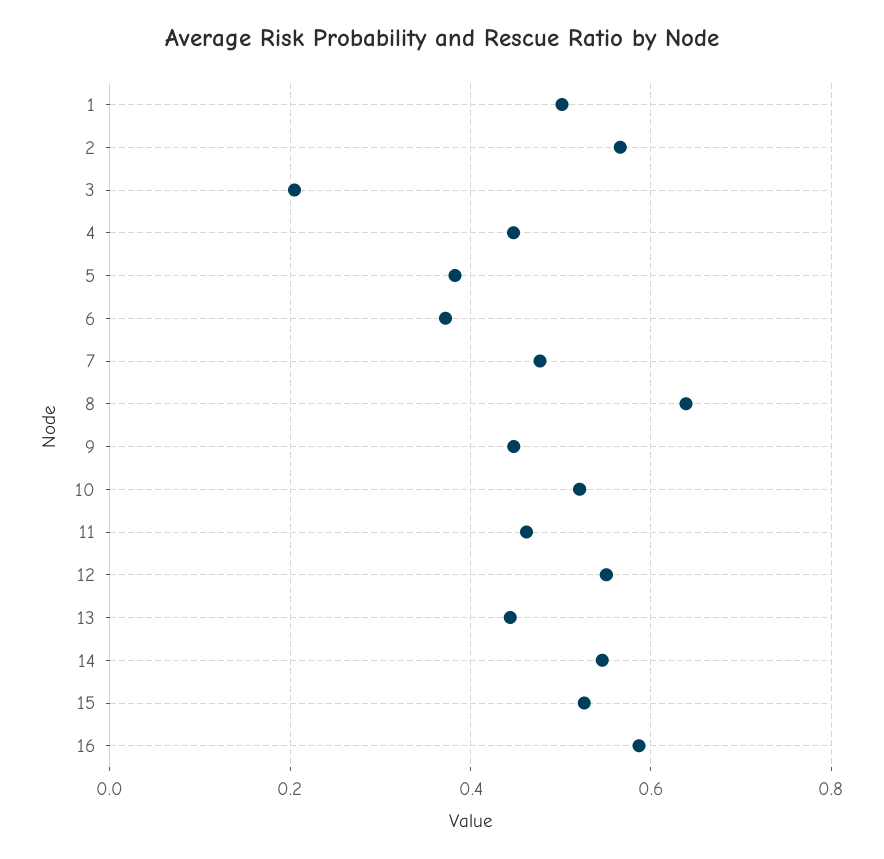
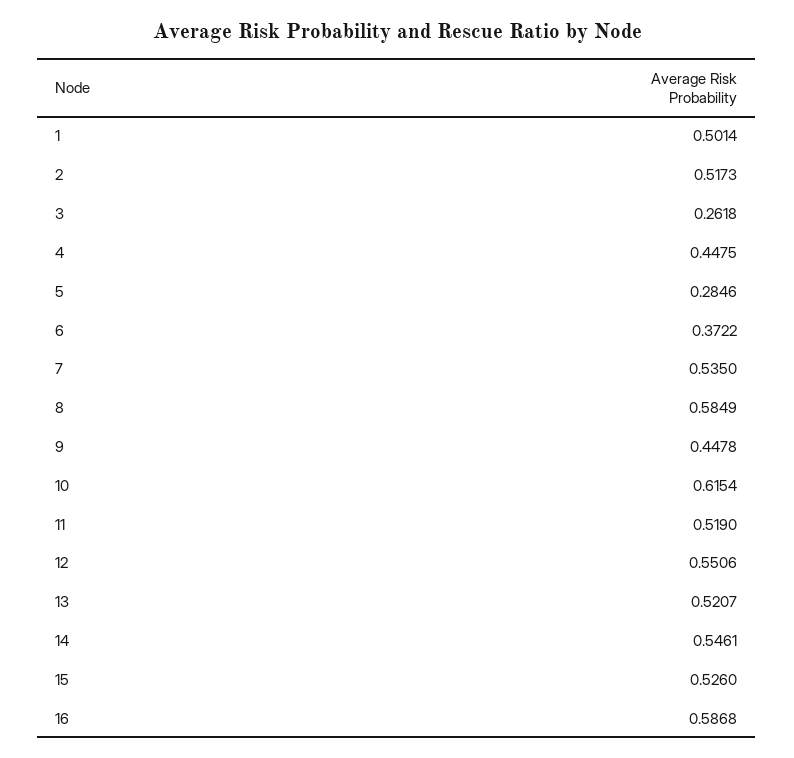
2: 0.56 -> 0.5173
3: 0.2 -> 0.2618
5: 0.38 -> 0.2846
7: 0.48 -> 0.535
8: 0.64 -> 0.5849
10: 0.52 -> 0.6154
11: 0.46 -> 0.519
13: 0.44 -> 0.5207

